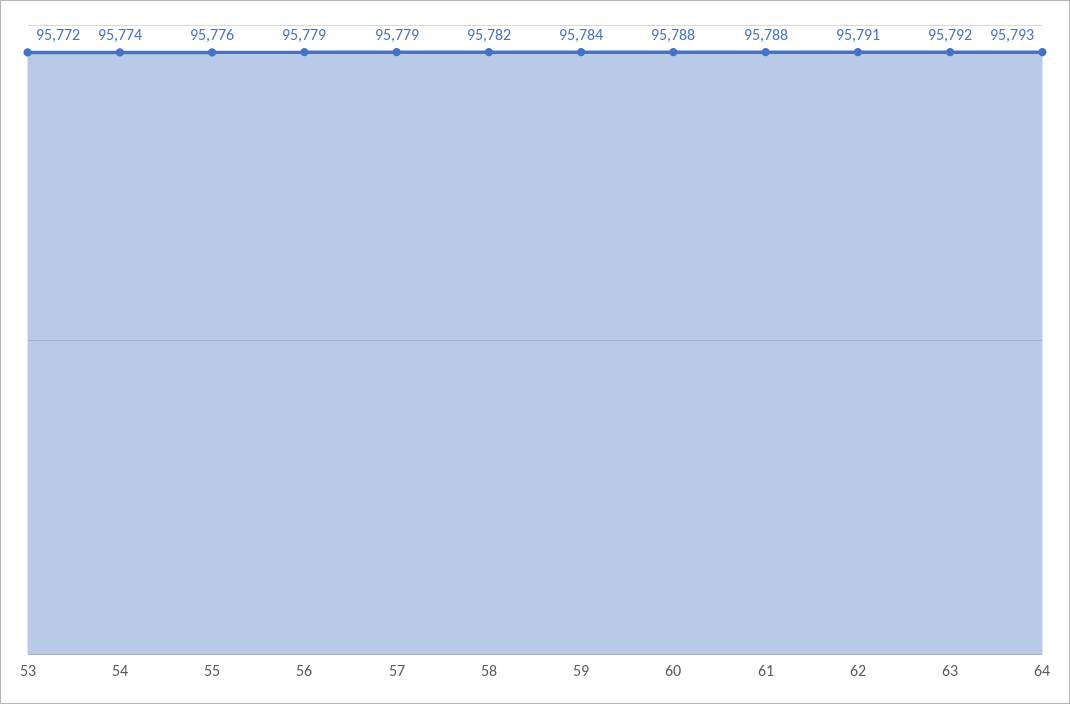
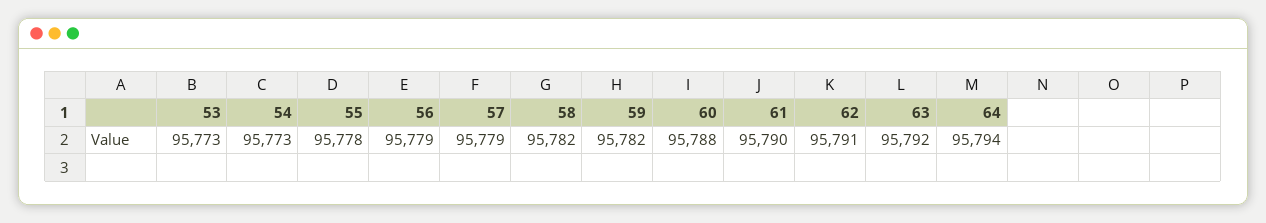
53: 95772 -> 95773
54: 95774 -> 95773
55: 95776 -> 95778
59: 95784 -> 95782
61: 95788 -> 95790
64: 95793 -> 95794

